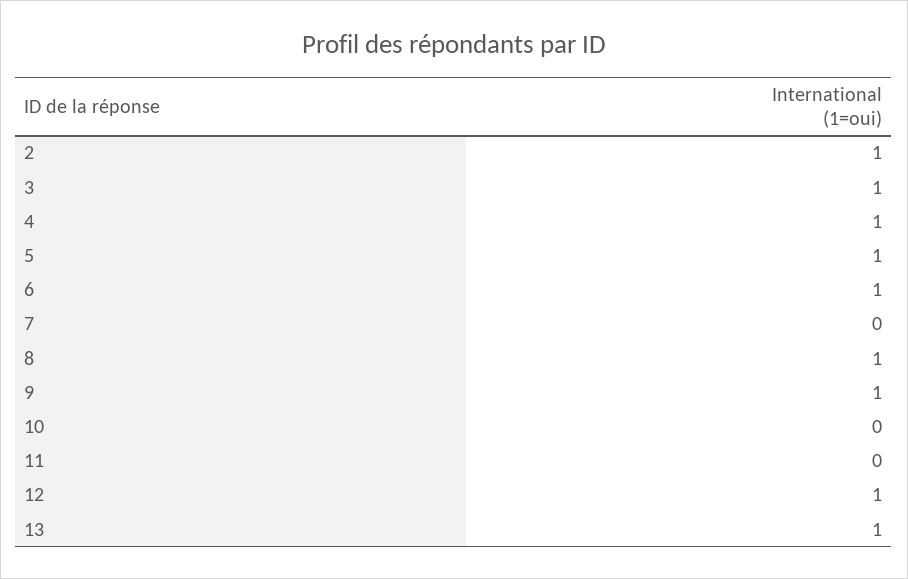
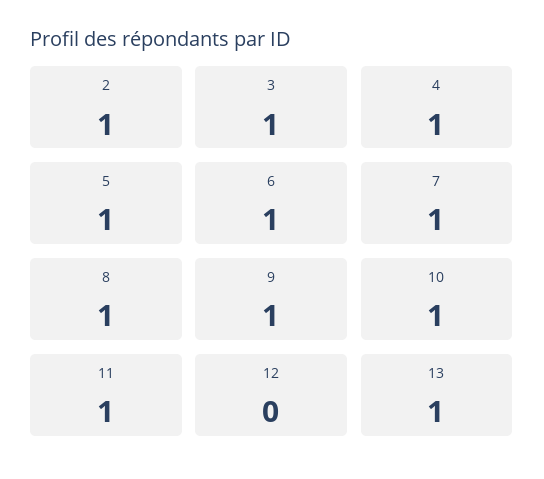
7: 0 -> 1
10: 0 -> 1
11: 0 -> 1
12: 1 -> 0

